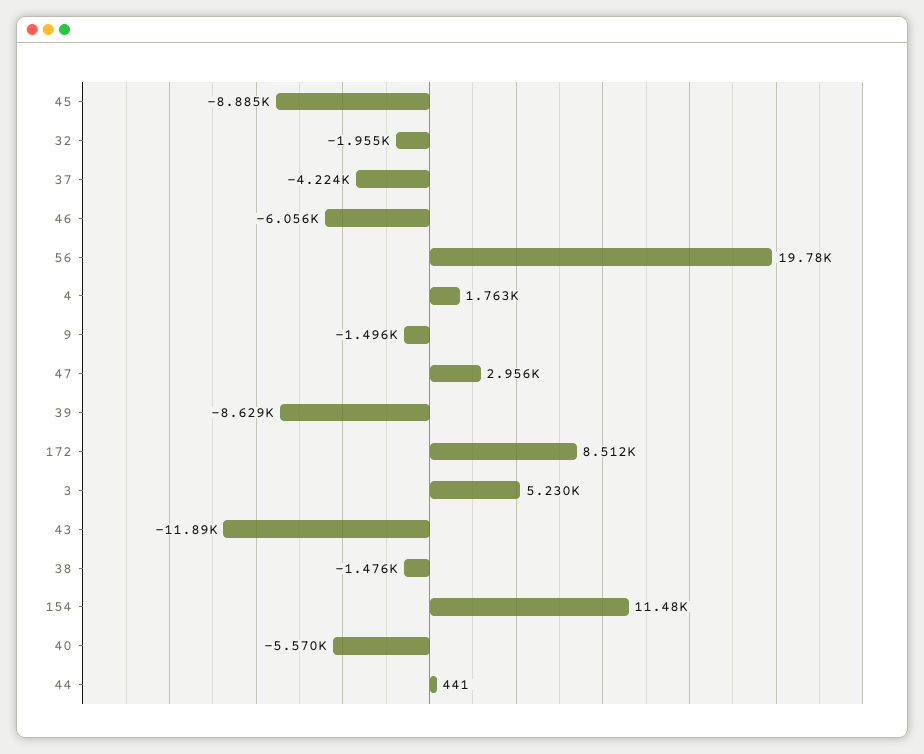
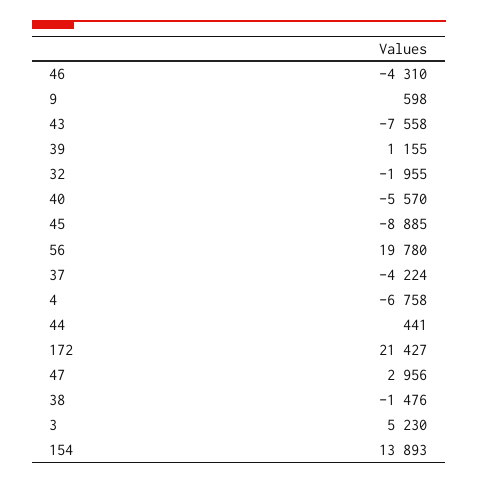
46: -6056 -> -4310
4: 1763 -> -6758
9: -1496 -> 598
39: -8629 -> 1155
172: 8512 -> 21427
43: -11890 -> -7558
154: 11480 -> 13893

